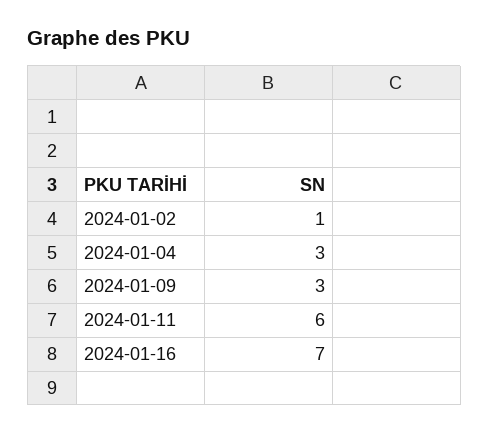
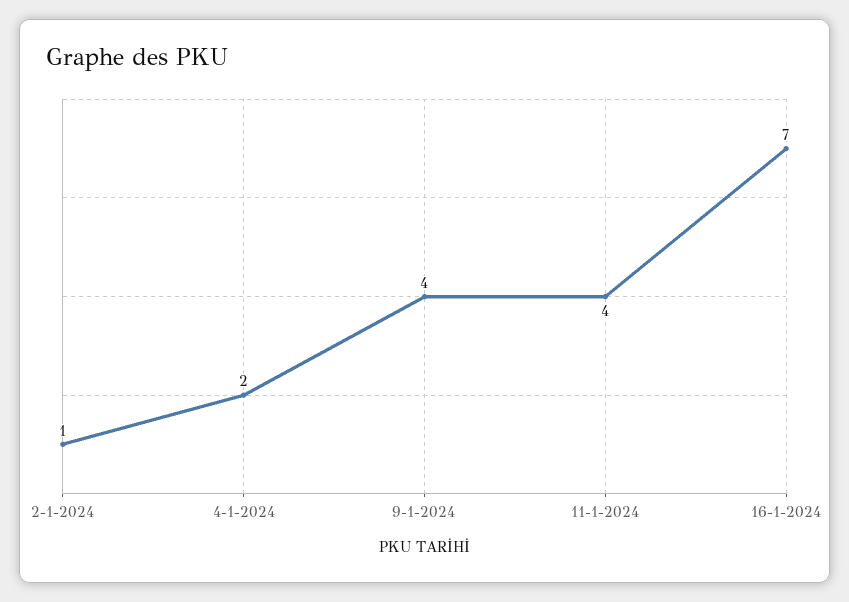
2024-01-04: 3 -> 2
2024-01-09: 3 -> 4
2024-01-11: 6 -> 4

